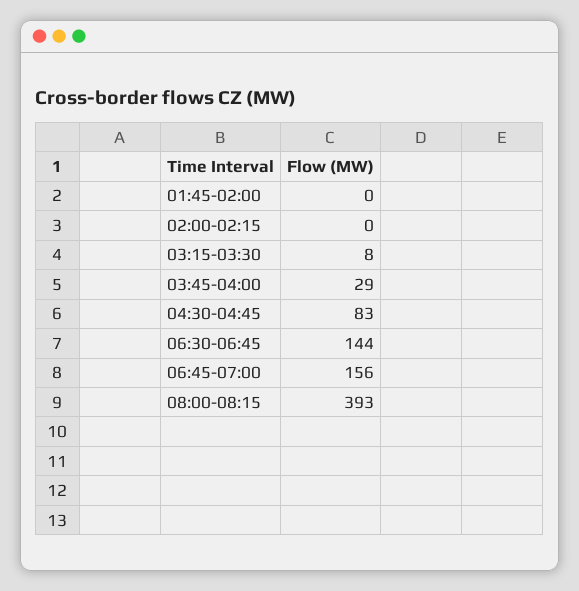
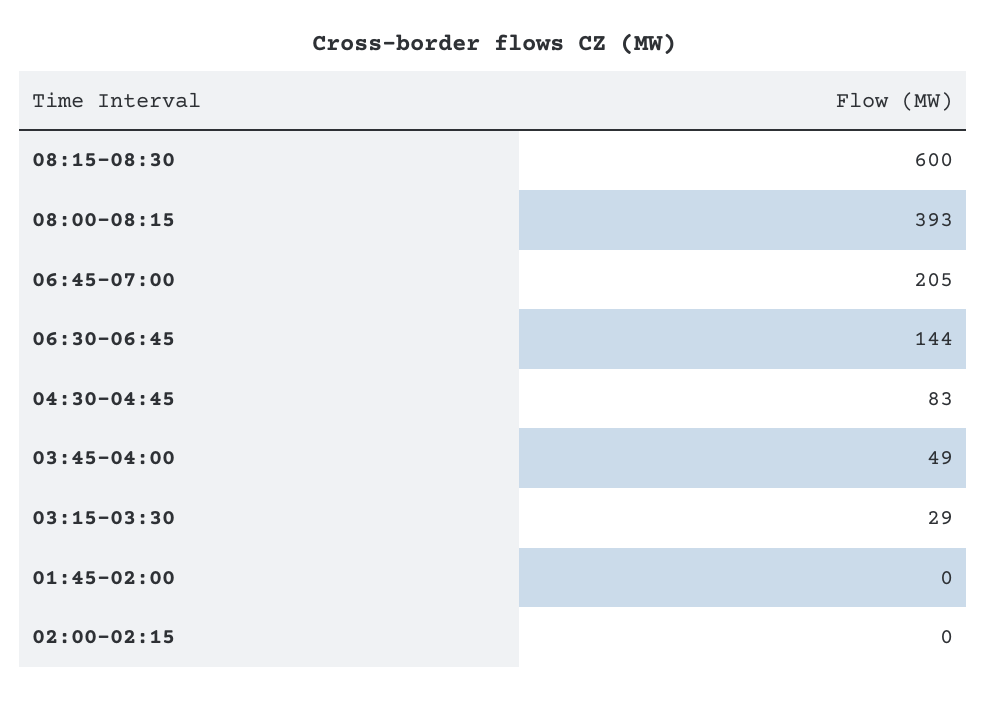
03:15-03:30: 8 -> 29
03:45-04:00: 29 -> 49
06:45-07:00: 156 -> 205
08:15-08:30: none -> 600

